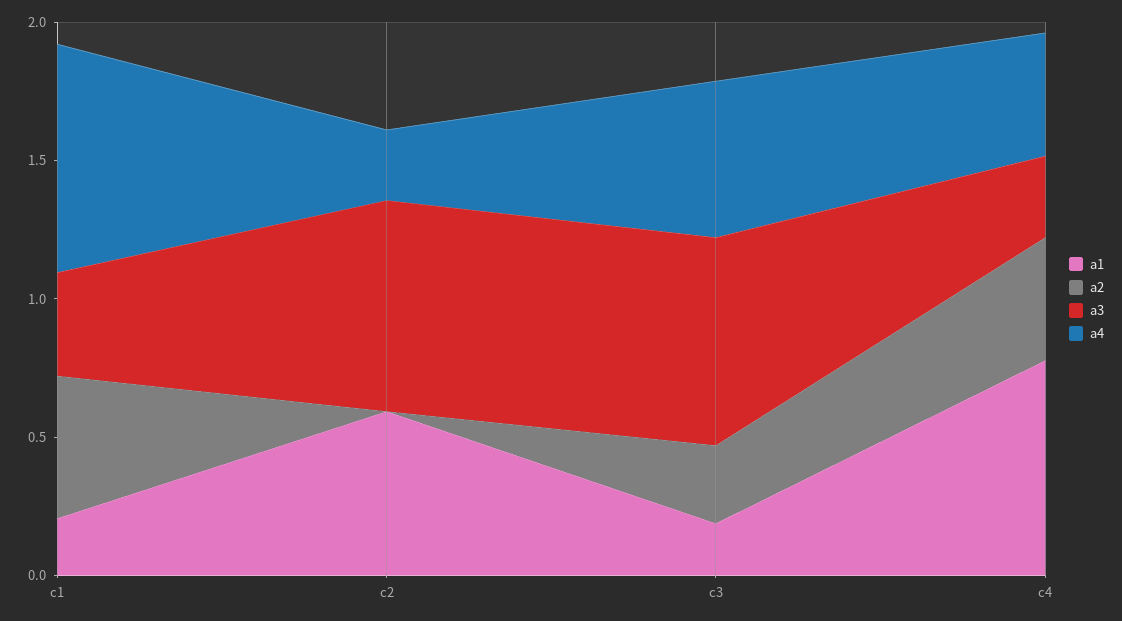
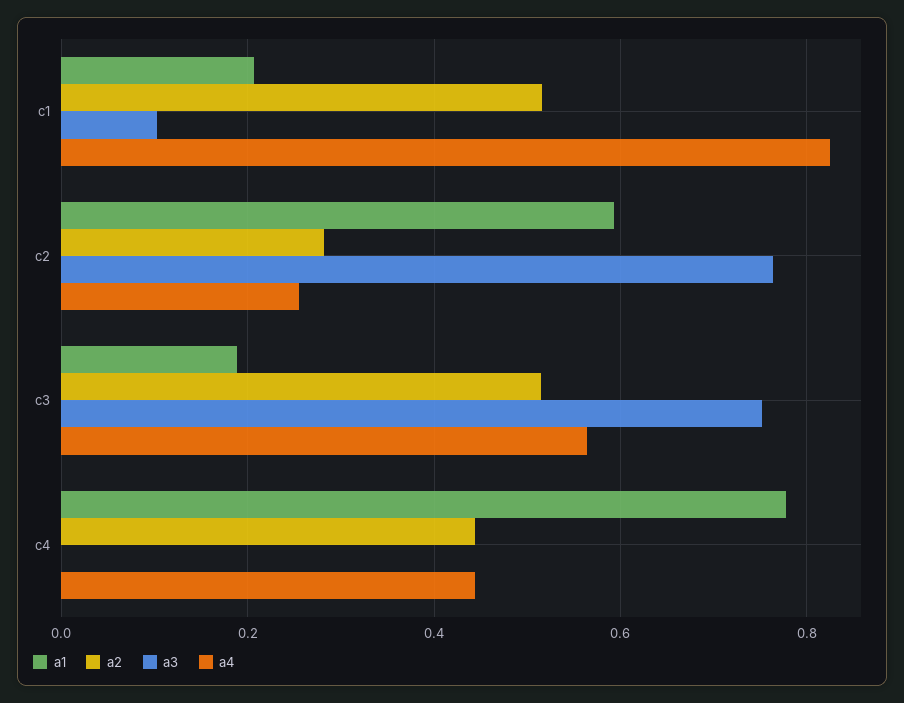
a3, c1: 0.4 -> 0.1
a2, c2: 0 -> 0.28
a2, c3: 0.3 -> 0.52
a3, c4: 0.3 -> 0

